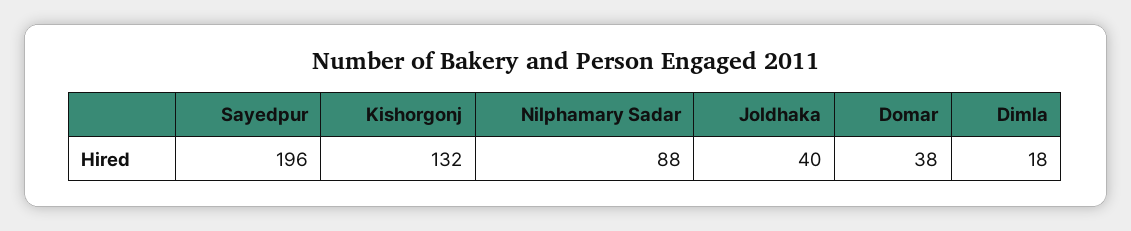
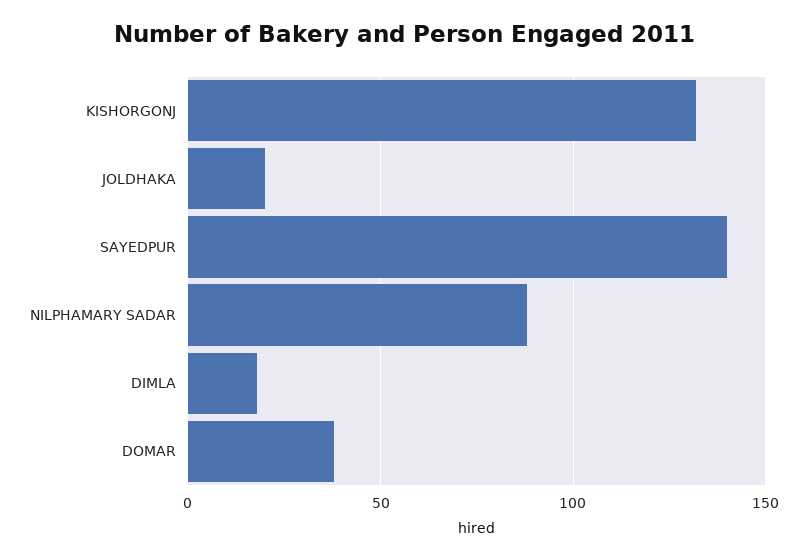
Sayedpur: 196 -> 140
Joldhaka: 40 -> 20

